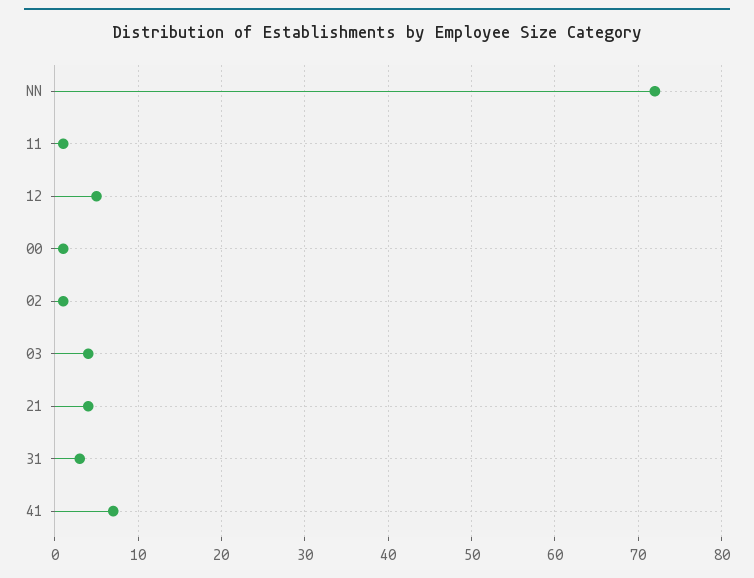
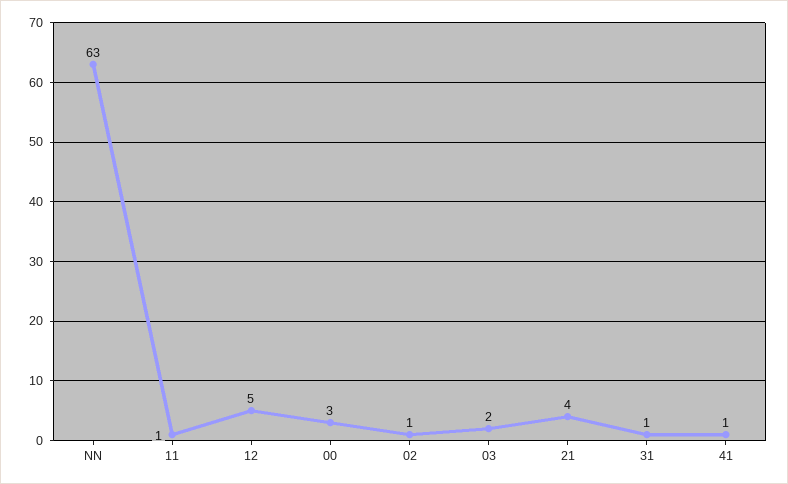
NN: 72 -> 63
00: 1 -> 3
03: 4 -> 2
31: 3 -> 1
41: 7 -> 1

